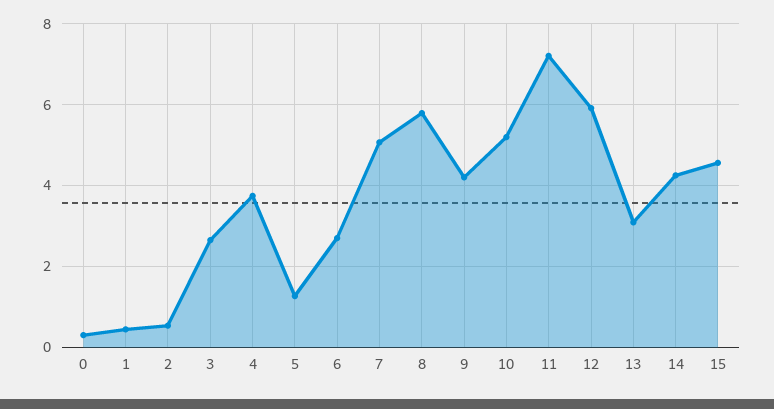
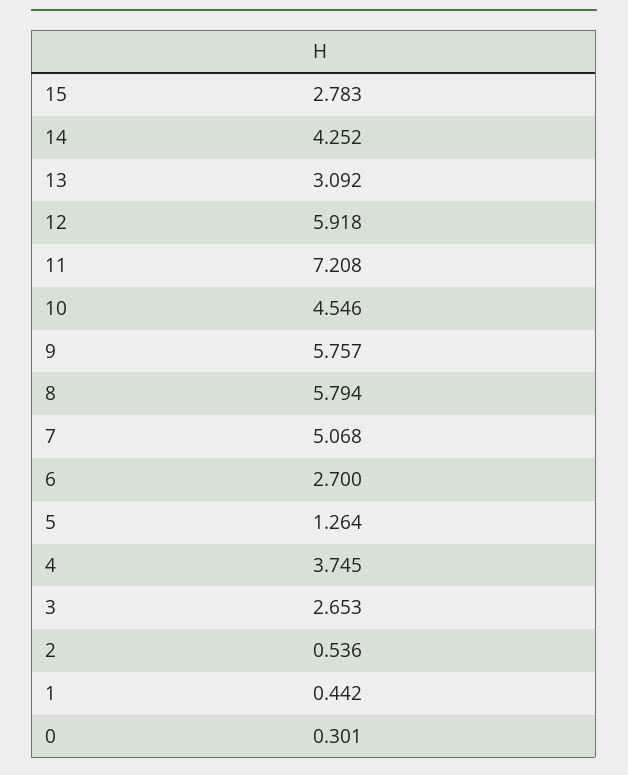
9: 4.2 -> 5.757
10: 5.2 -> 4.546
15: 4.6 -> 2.783

